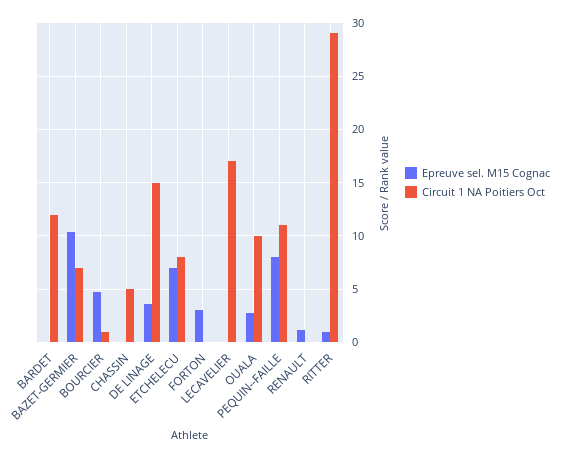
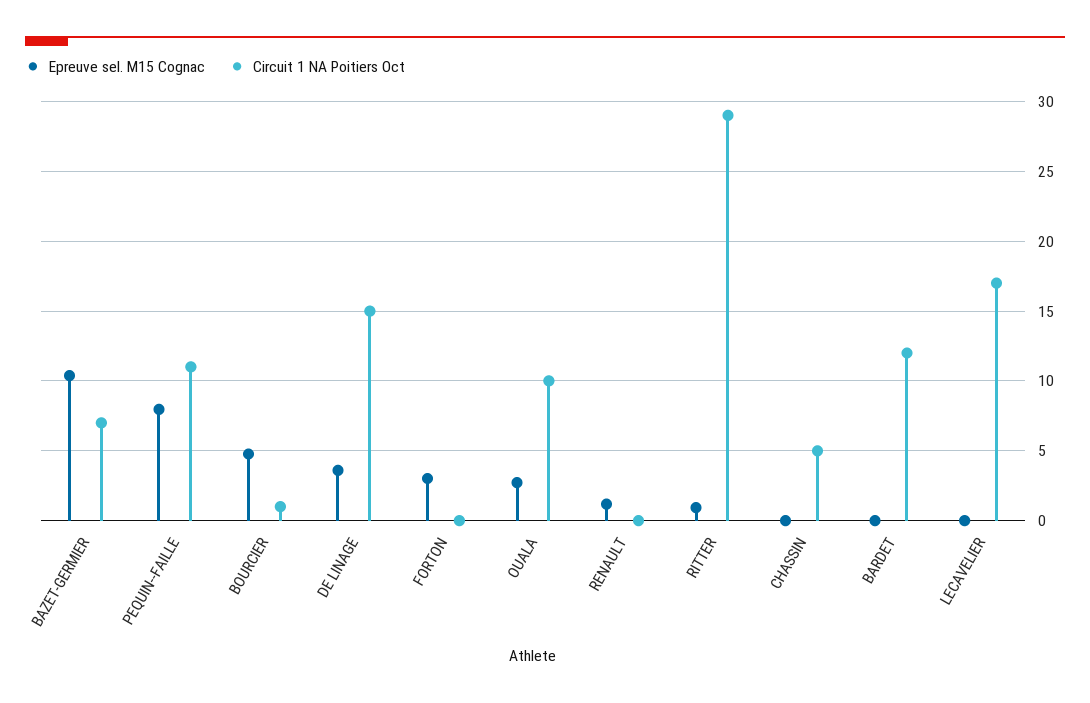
Epreuve sel. M15 Cognac, ETCHELECU: 7 -> none
Circuit 1 NA Poitiers Oct, ETCHELECU: 8 -> none

